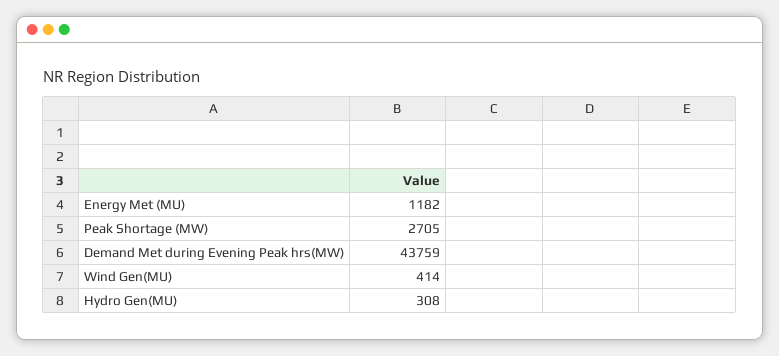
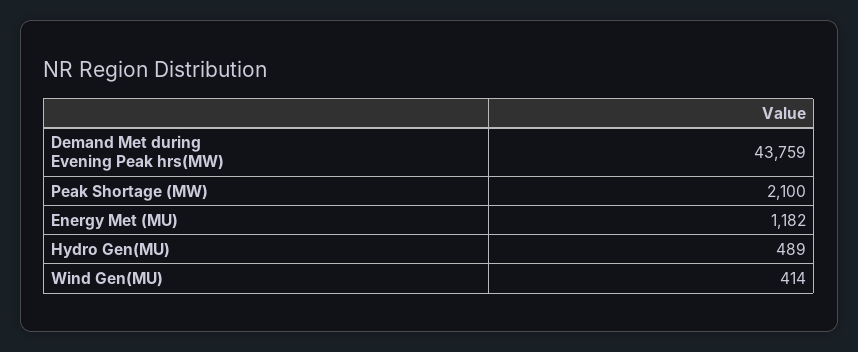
Peak Shortage (MW): 2705 -> 2100
Hydro Gen(MU): 308 -> 489

